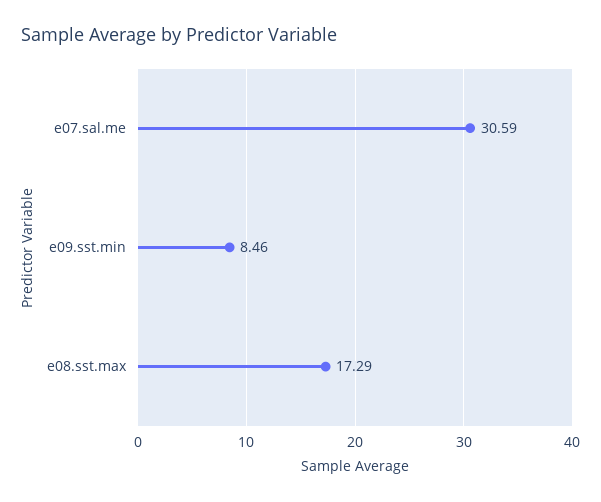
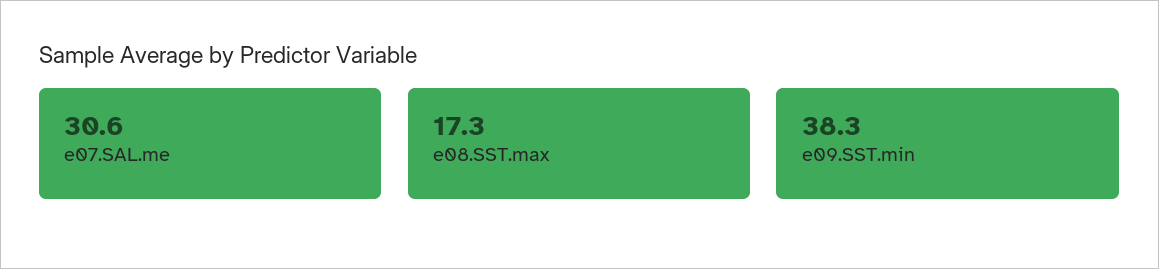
e09.sst.min: 8.46 -> 38.3

